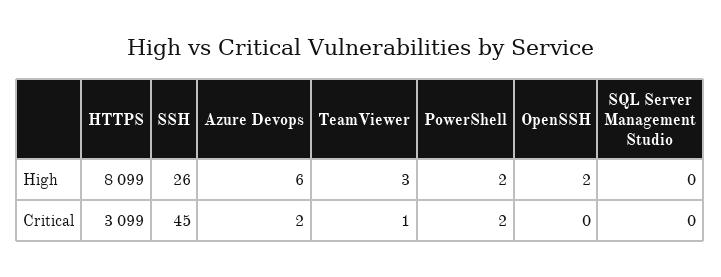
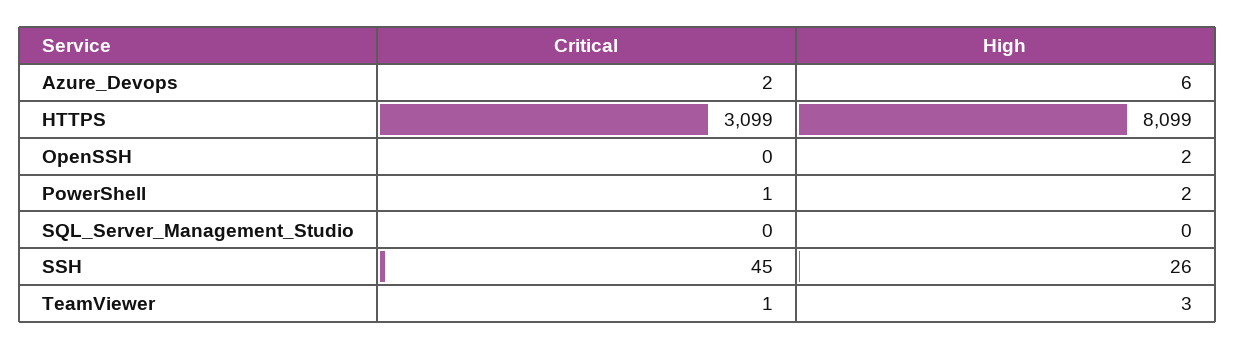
PowerShell, Critical: 2 -> 1

